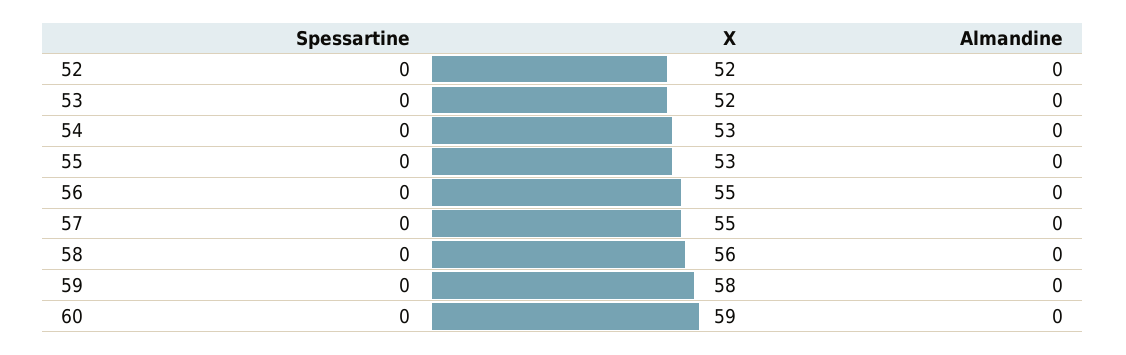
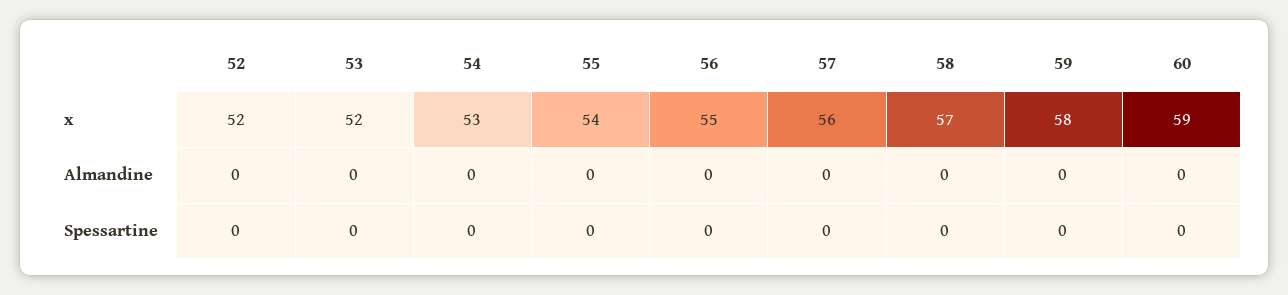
X, 55: 53 -> 54
X, 57: 55 -> 56
X, 58: 56 -> 57

